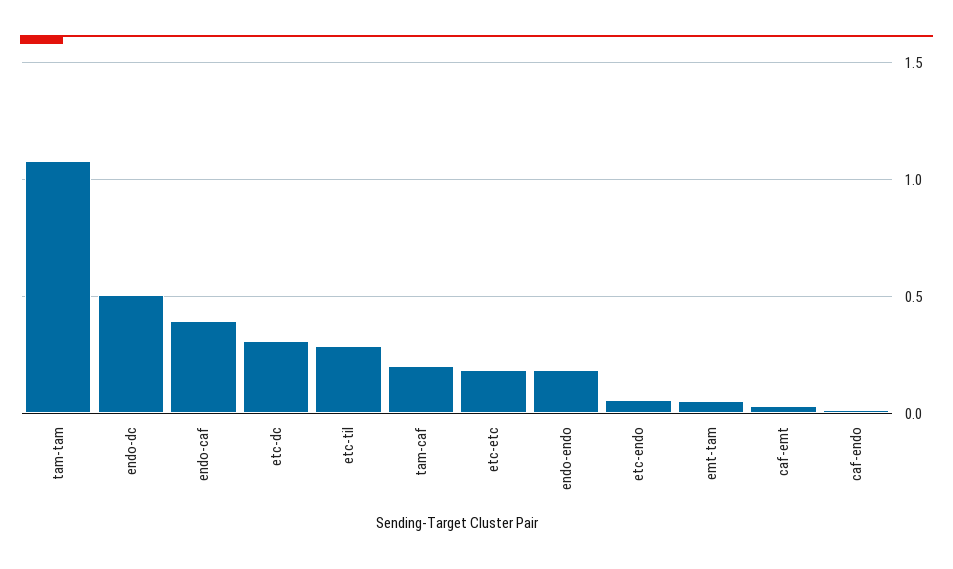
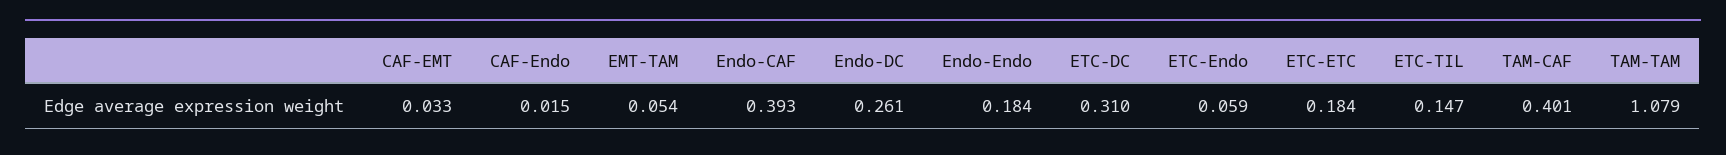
endo-dc: 0.5 -> 0.261
etc-til: 0.3 -> 0.147
tam-caf: 0.2 -> 0.401

